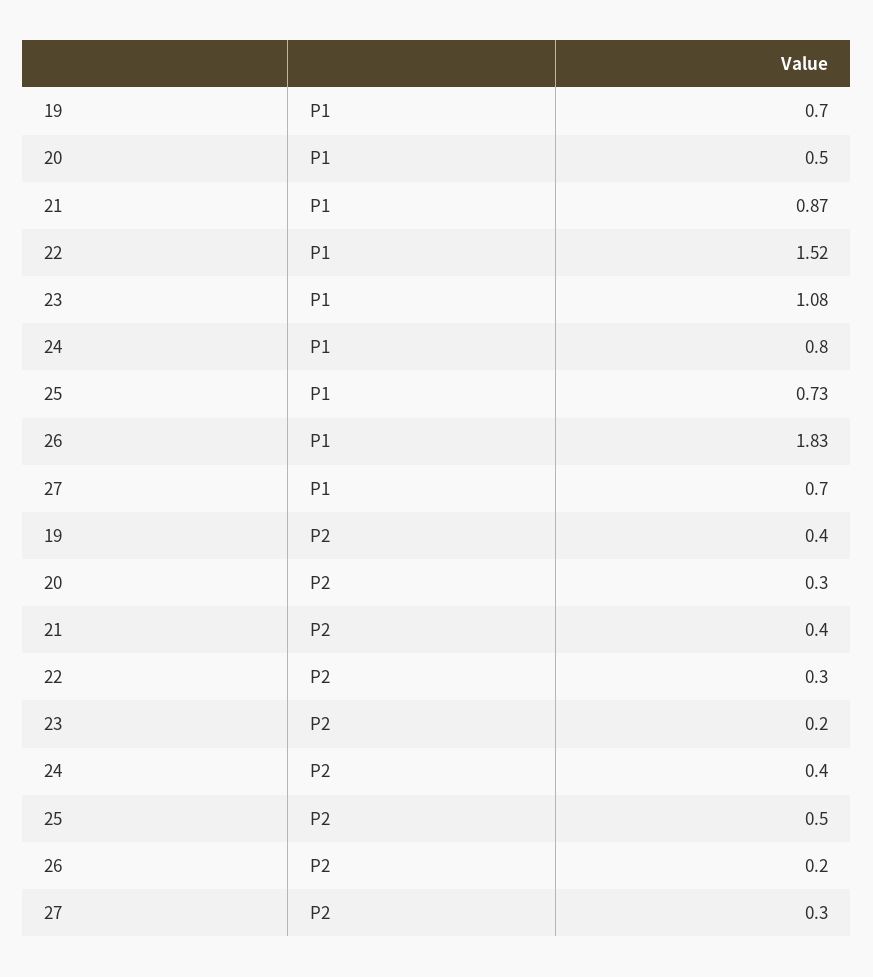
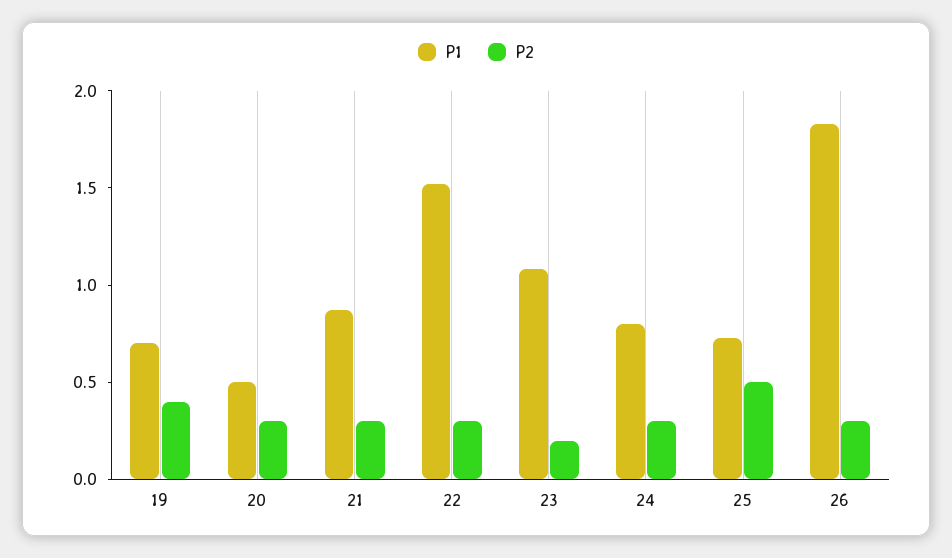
P1, 27: 0.7 -> none
P2, 21: 0.4 -> 0.3
P2, 24: 0.4 -> 0.3
P2, 26: 0.2 -> 0.3
P2, 27: 0.3 -> none

